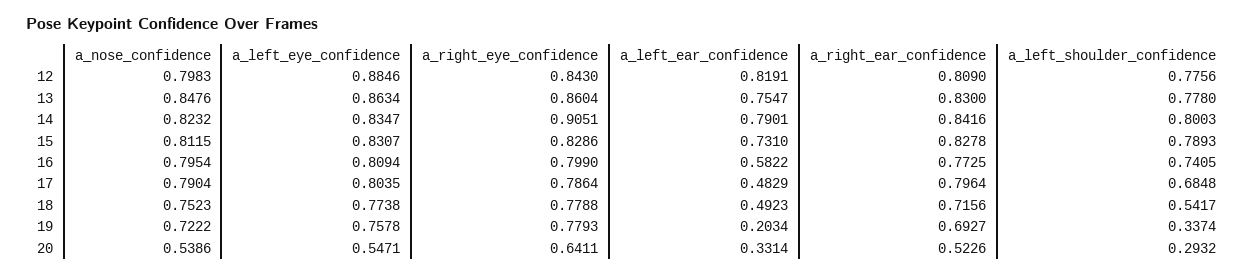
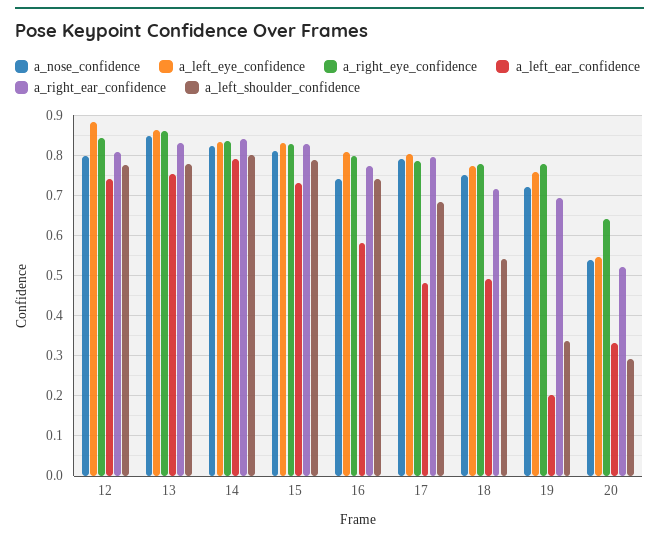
a_left_ear_confidence, 12: 0.8191 -> 0.74
a_right_eye_confidence, 14: 0.9051 -> 0.84
a_nose_confidence, 16: 0.7954 -> 0.74

